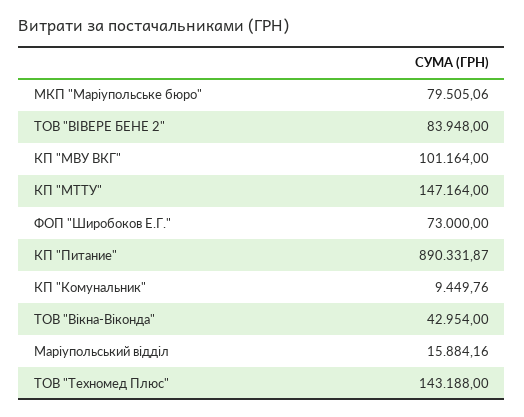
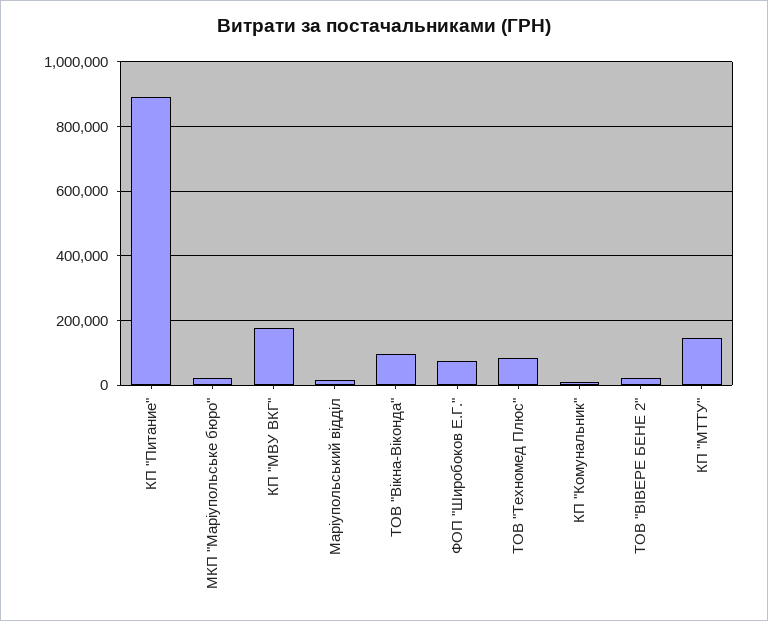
МКП "Маріупольське бюро": 79505.06 -> 20000
ТОВ "ВІВЕРЕ БЕНЕ 2": 83948 -> 20000
КП "МВУ ВКГ": 101164 -> 180000
ТОВ "Вікна-Віконда": 42954 -> 100000
ТОВ "Техномед Плюс": 143188 -> 80000

